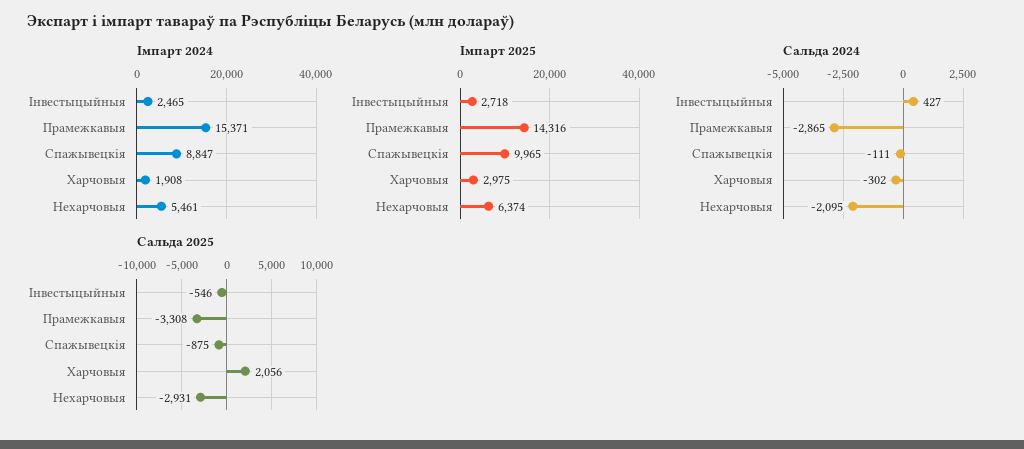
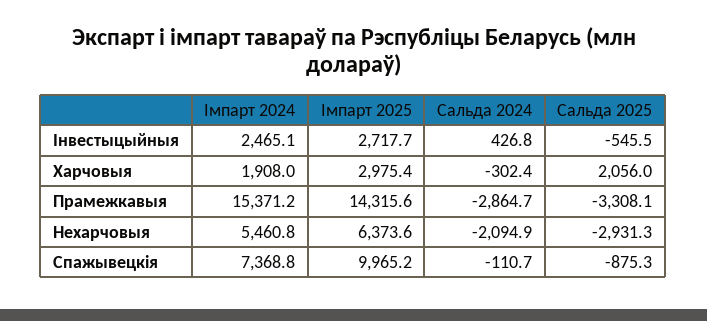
Імпарт 2024, Спажывецкія: 8847 -> 7368.8

